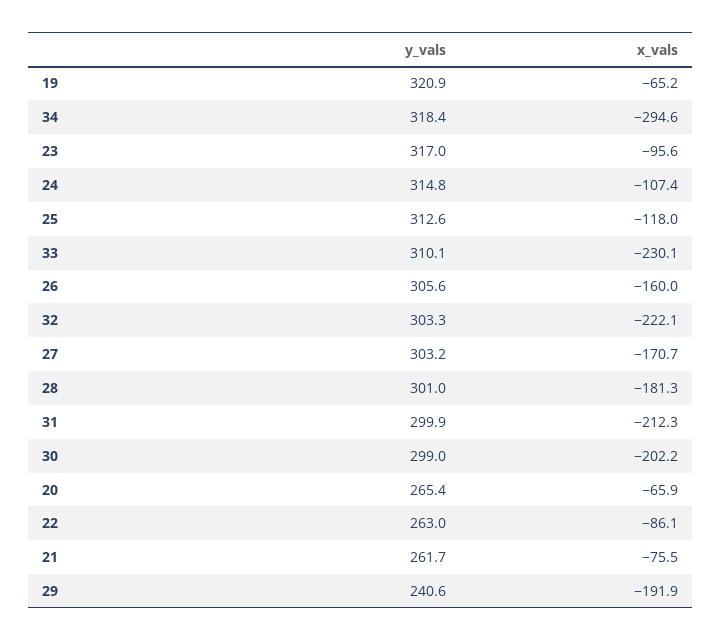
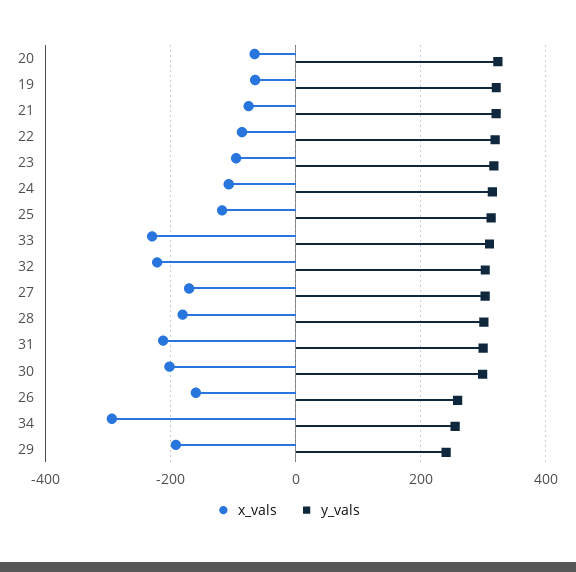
y_vals, 34: 318.4 -> 260
y_vals, 26: 305.6 -> 260
y_vals, 20: 265.4 -> 320
y_vals, 22: 263 -> 320
y_vals, 21: 261.7 -> 320

